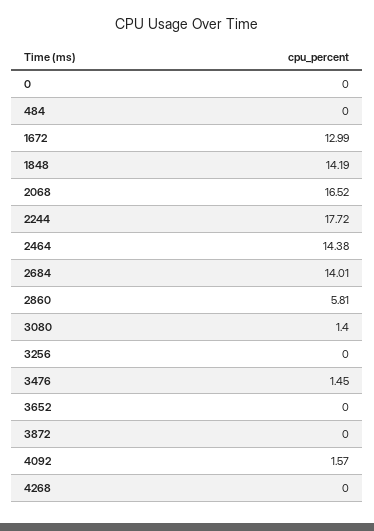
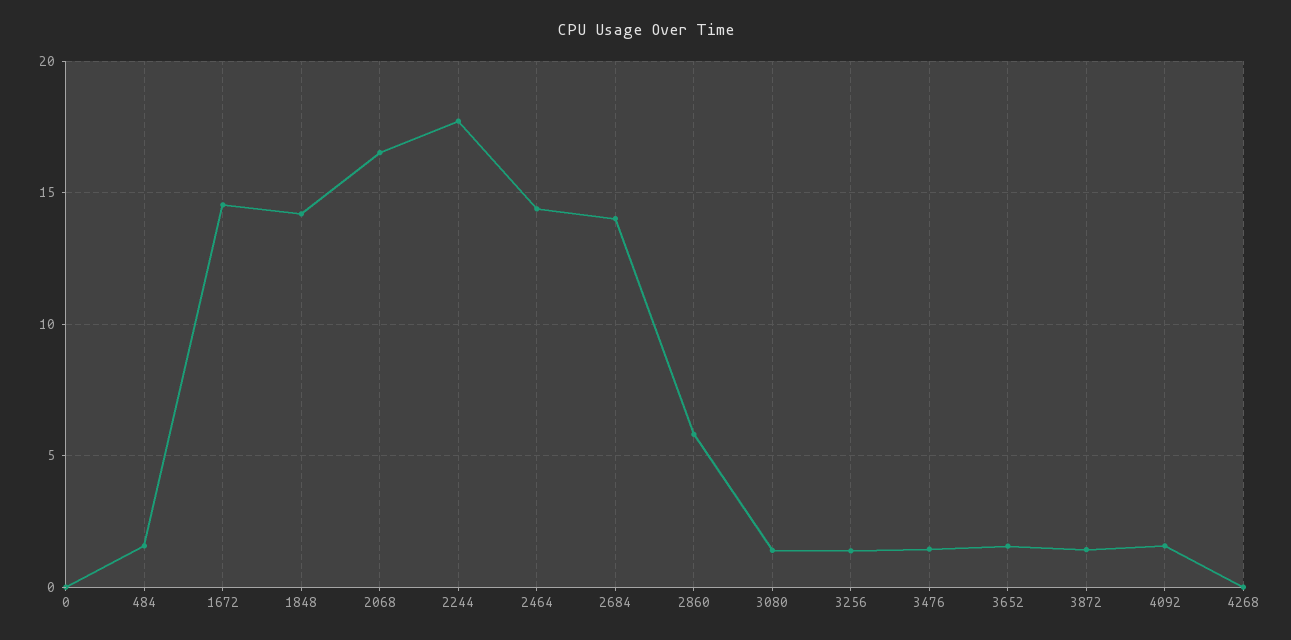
484: 0 -> 1.5
1672: 12.99 -> 14.5
3256: 0 -> 1.5
3652: 0 -> 1.5
3872: 0 -> 1.5

